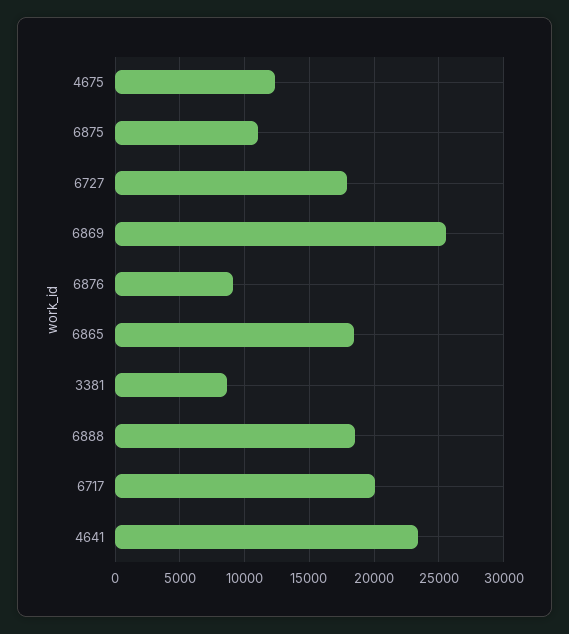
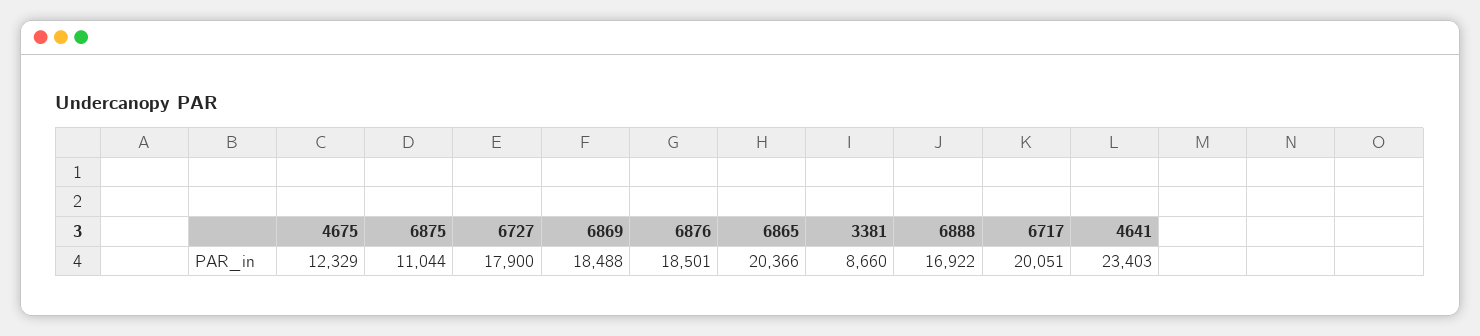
6869: 25500 -> 18488
6876: 9000 -> 18501
6865: 18500 -> 20366
6888: 18500 -> 16922

